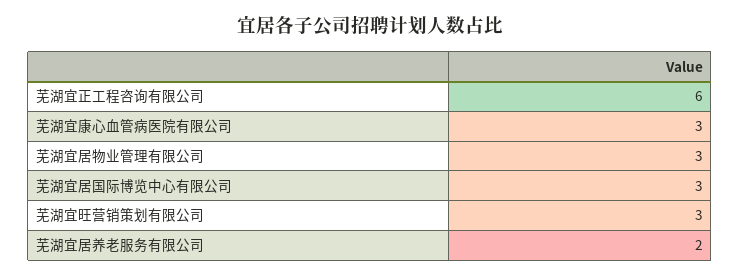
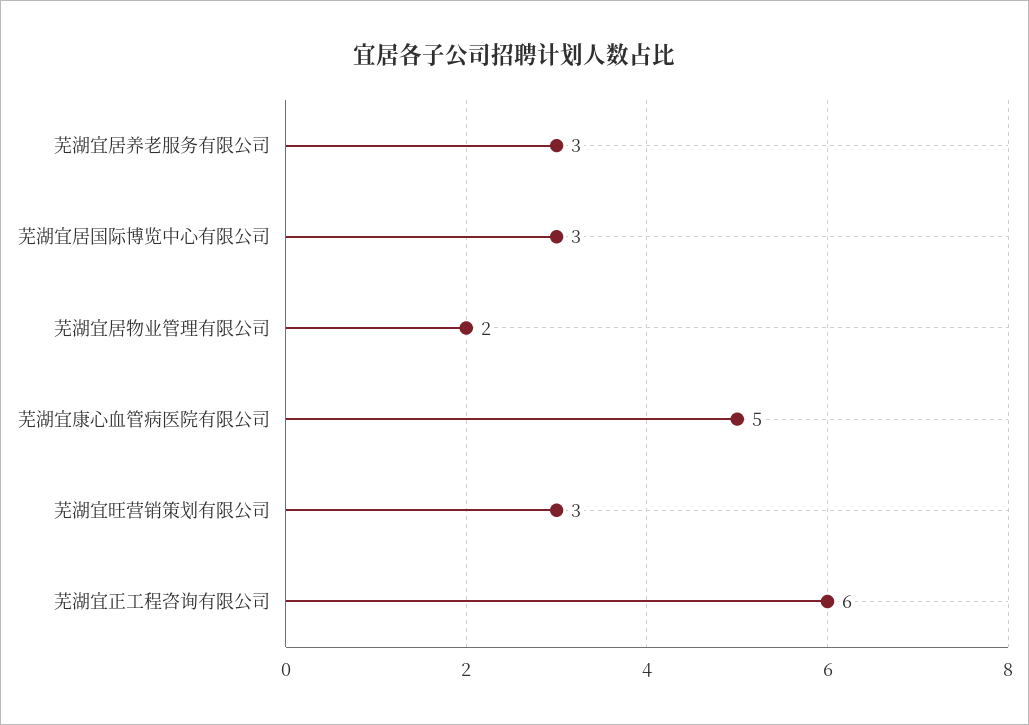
芜湖宜康心血管病医院有限公司: 3 -> 5
芜湖宜居物业管理有限公司: 3 -> 2
芜湖宜居养老服务有限公司: 2 -> 3

